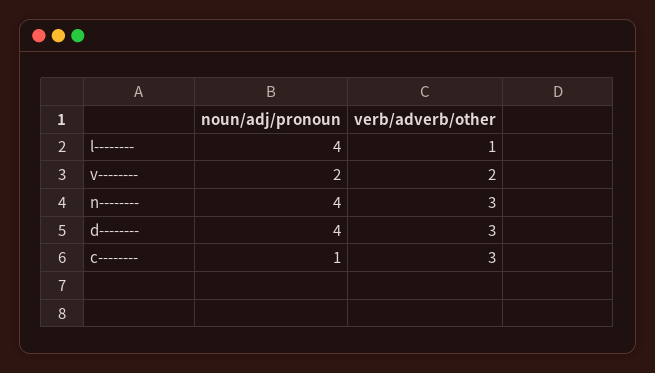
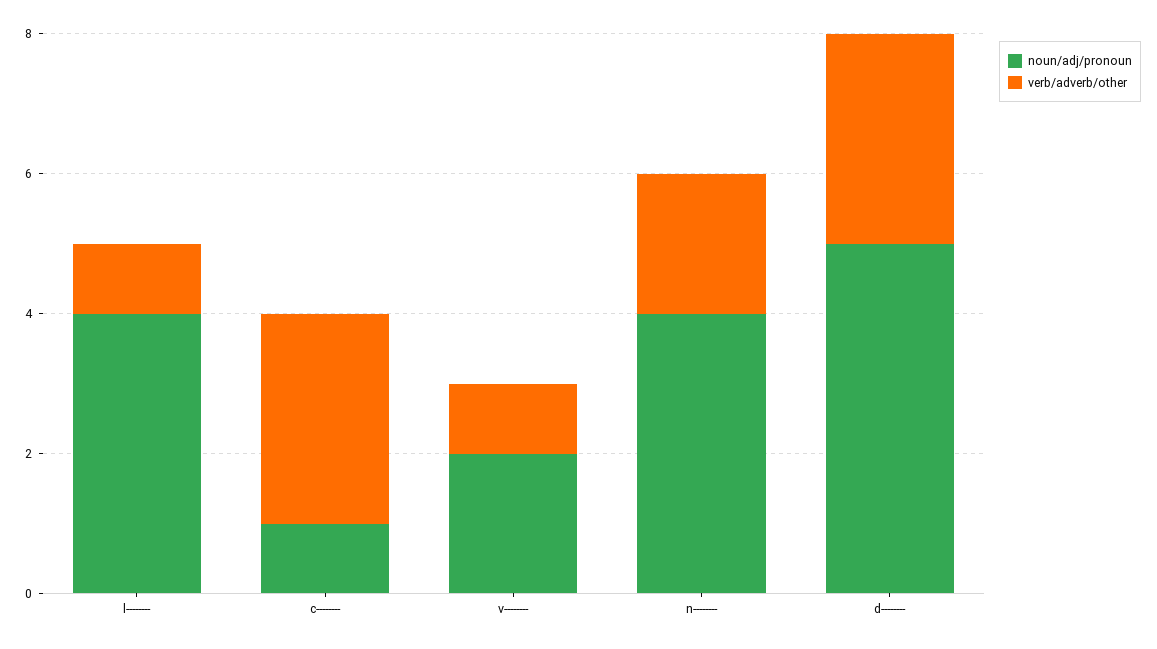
verb/adverb/other, v--------: 2 -> 1
verb/adverb/other, n--------: 3 -> 2
noun/adj/pronoun, d--------: 4 -> 5

